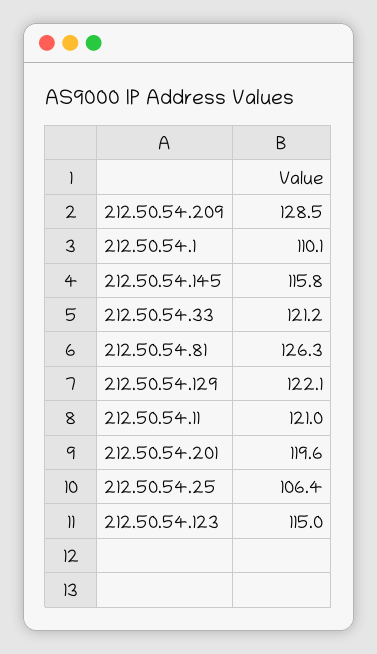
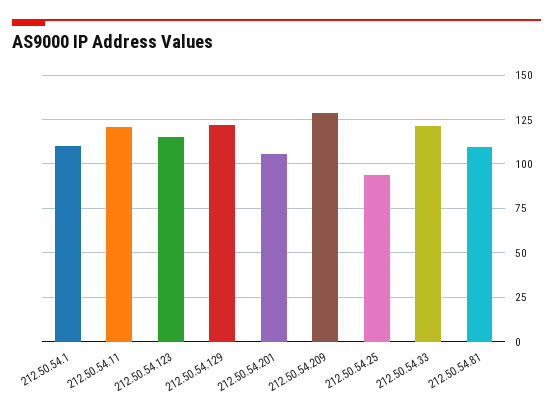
212.50.54.145: 115.8 -> none
212.50.54.81: 126.3 -> 110
212.50.54.201: 119.6 -> 105
212.50.54.25: 106.4 -> 95

